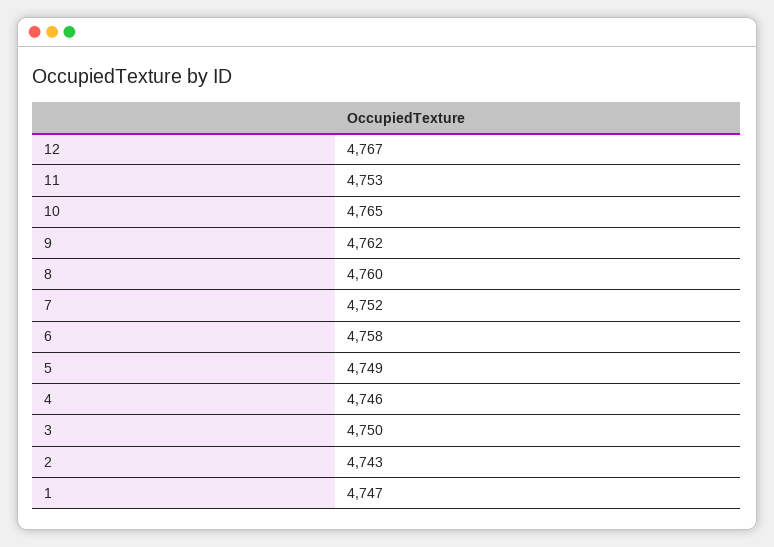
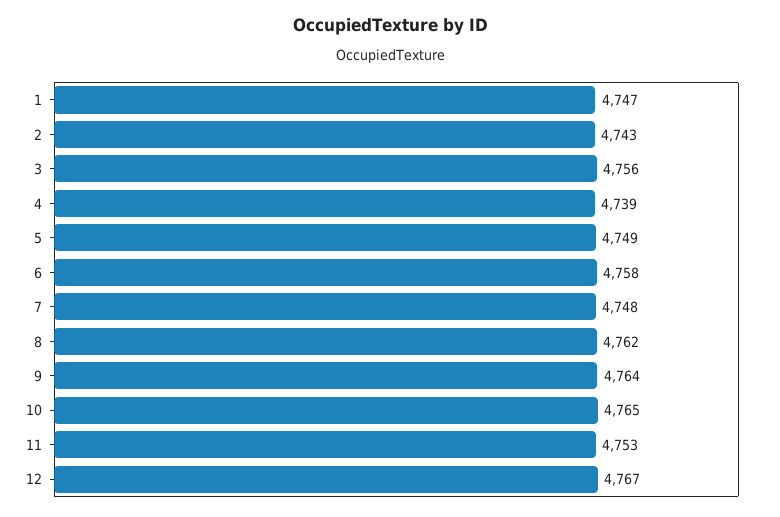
9: 4762 -> 4764
8: 4760 -> 4762
7: 4752 -> 4748
4: 4746 -> 4739
3: 4750 -> 4756

